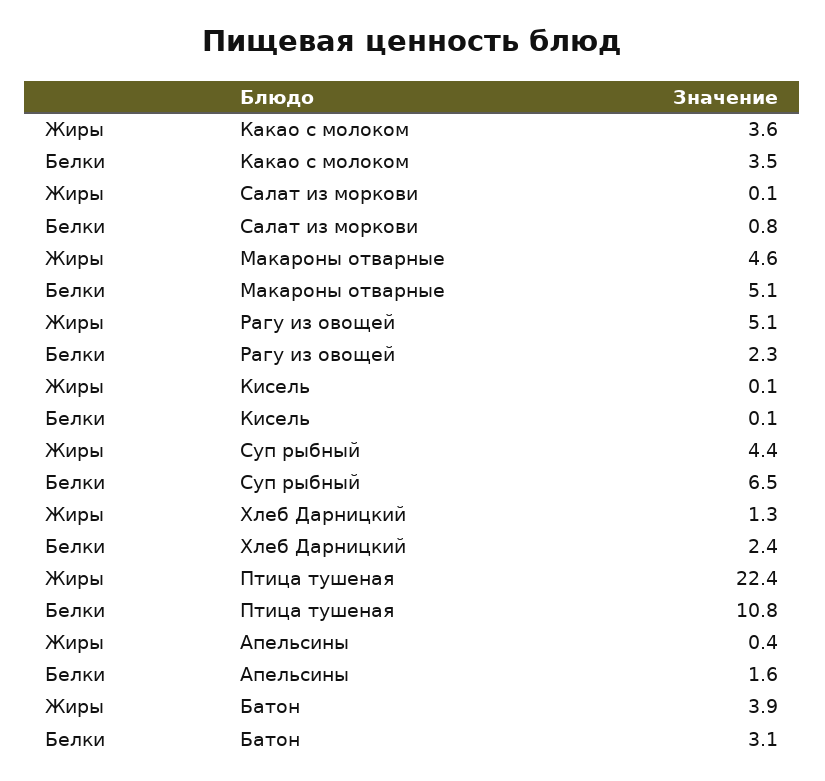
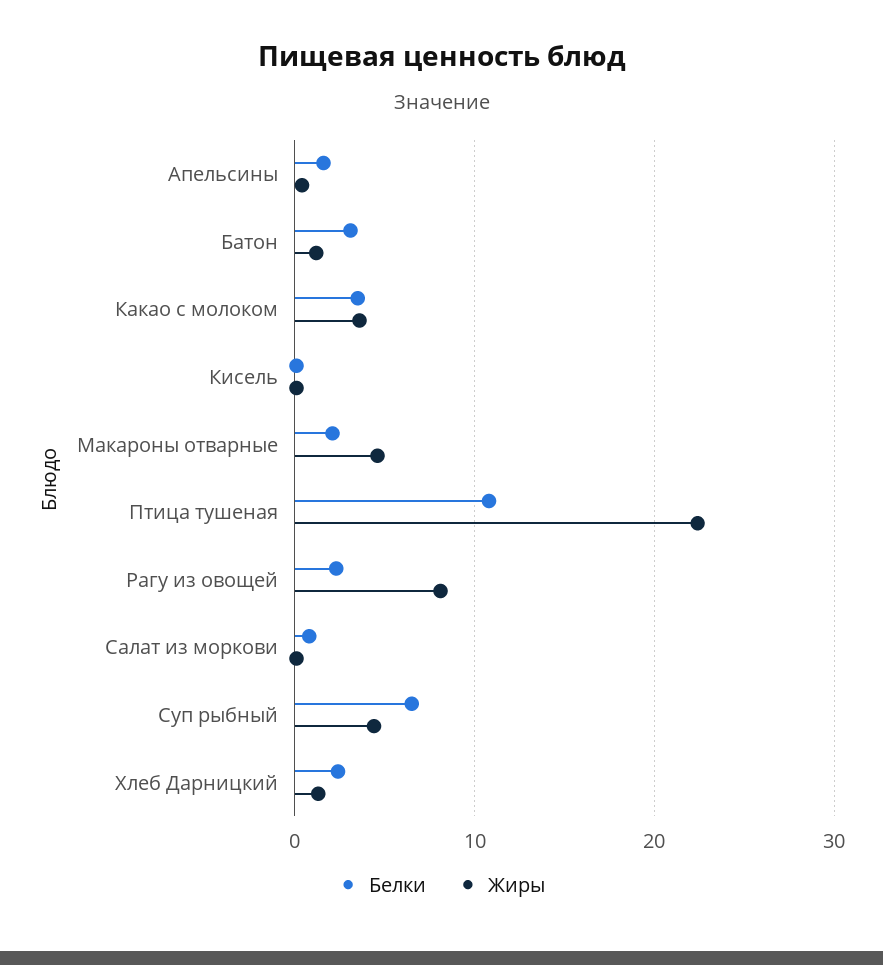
Белки, Макароны отварные: 5.1 -> 2
Жиры, Рагу из овощей: 5.1 -> 8
Жиры, Батон: 3.9 -> 1

